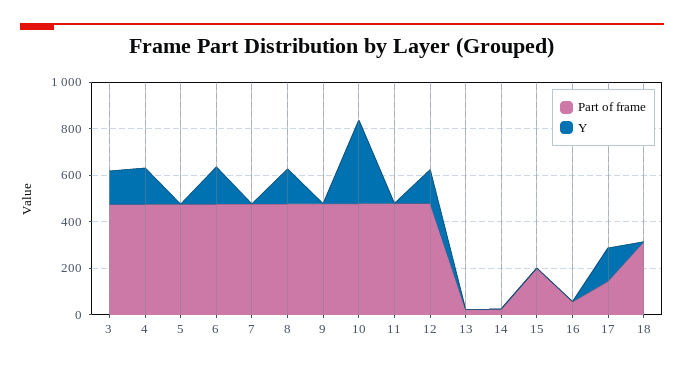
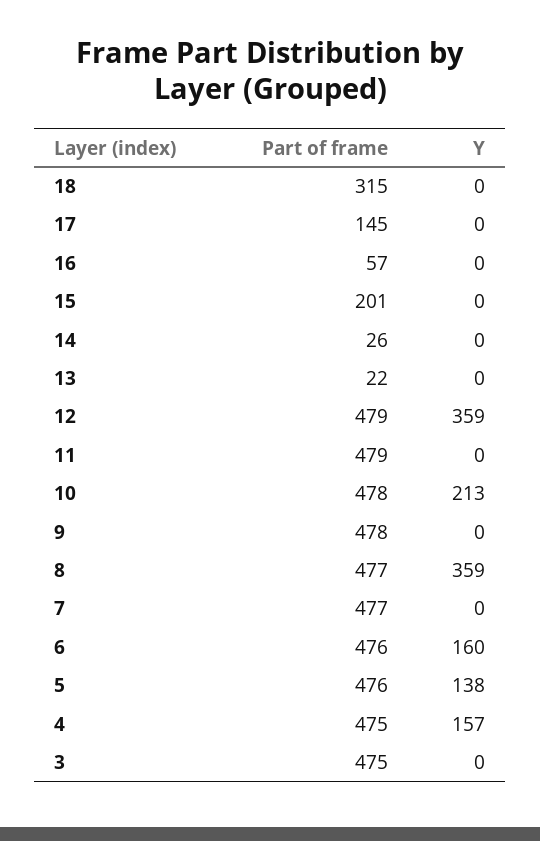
Y, 3: 150 -> 0
Y, 5: 0 -> 138
Y, 8: 150 -> 359
Y, 10: 350 -> 213
Y, 12: 150 -> 359
Y, 17: 150 -> 0

